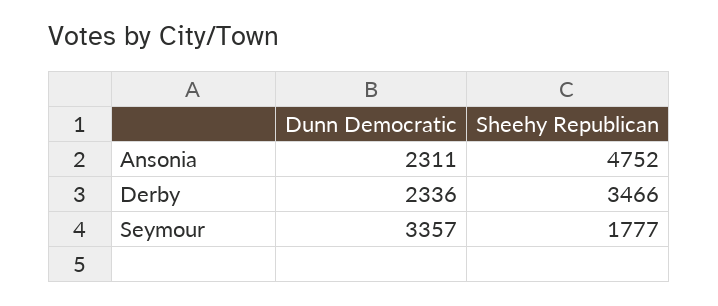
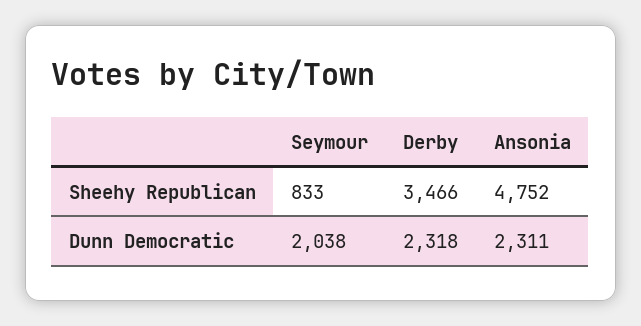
Dunn Democratic, Derby: 2336 -> 2318
Dunn Democratic, Seymour: 3357 -> 2038
Sheehy Republican, Seymour: 1777 -> 833

